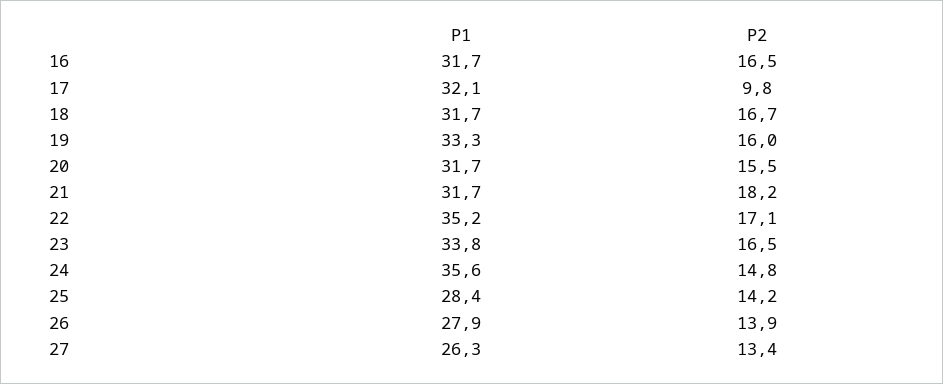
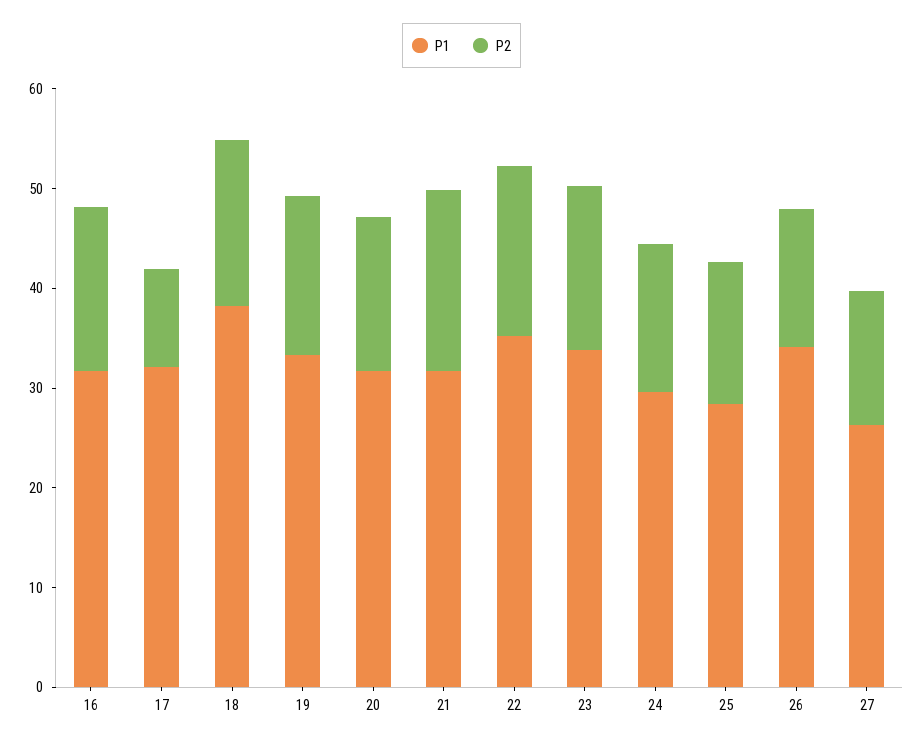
P1, 18: 31.7 -> 38
P1, 24: 35.6 -> 30
P1, 26: 27.9 -> 34

